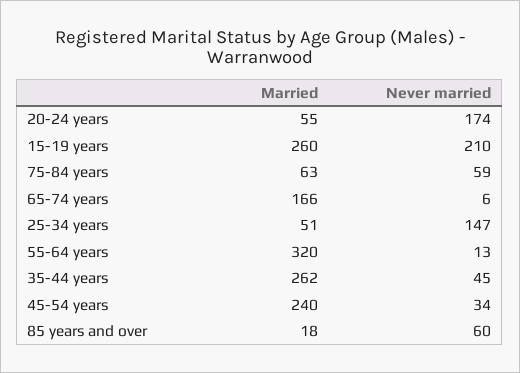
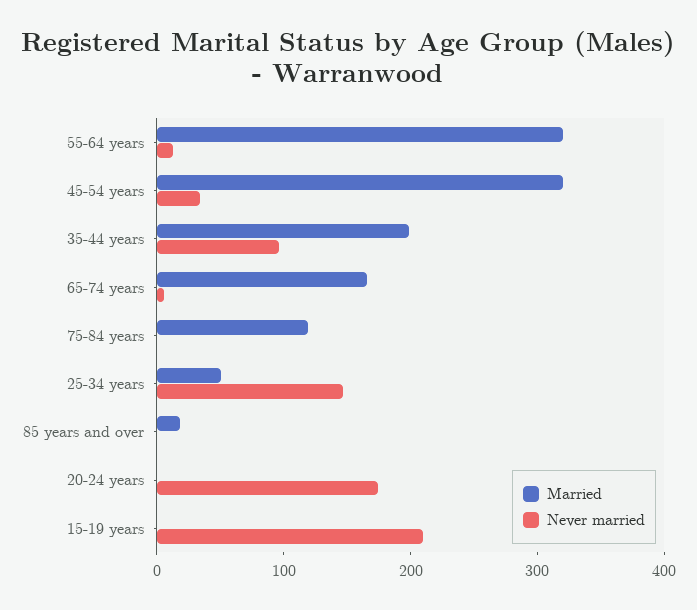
Married, 20-24 years: 55 -> 0
Married, 15-19 years: 260 -> 0
Married, 75-84 years: 63 -> 120
Never married, 75-84 years: 59 -> 0
Married, 35-44 years: 262 -> 200
Never married, 35-44 years: 45 -> 100
Married, 45-54 years: 240 -> 320
Never married, 85 years and over: 60 -> 0

